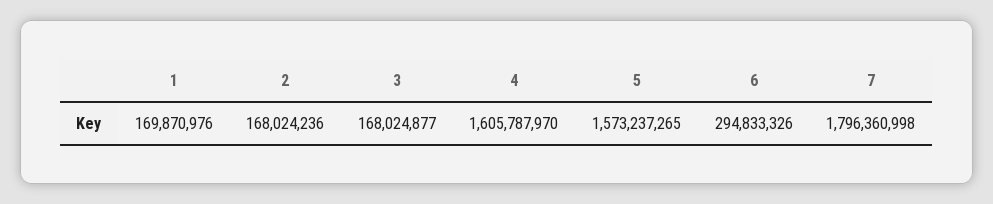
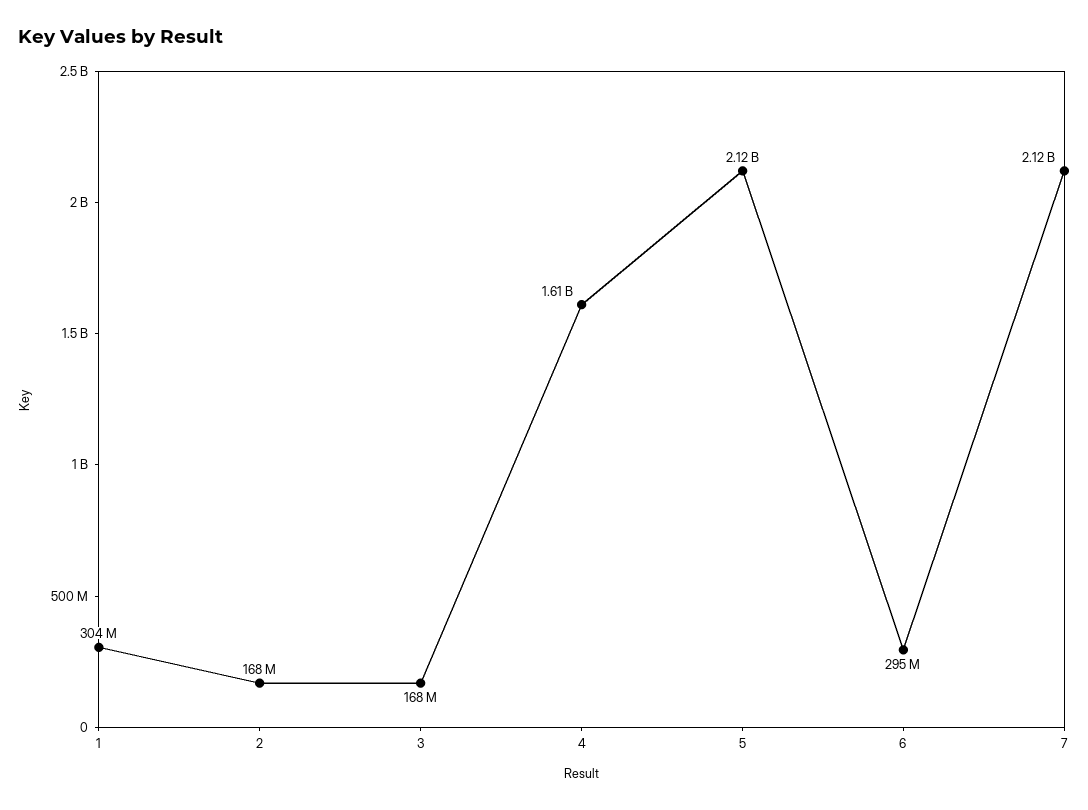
1: 169870976 -> 304000000
5: 1573237265 -> 2120000000
7: 1796360998 -> 2120000000

